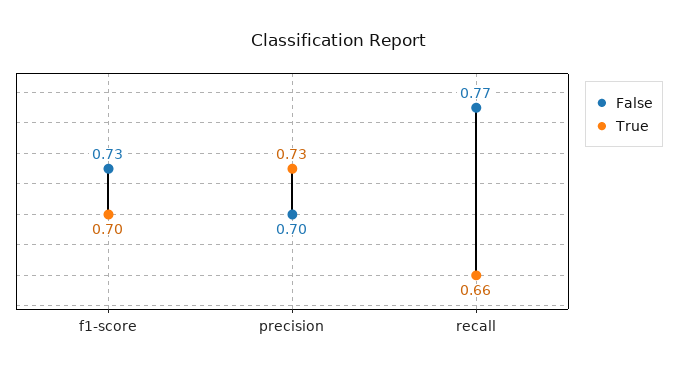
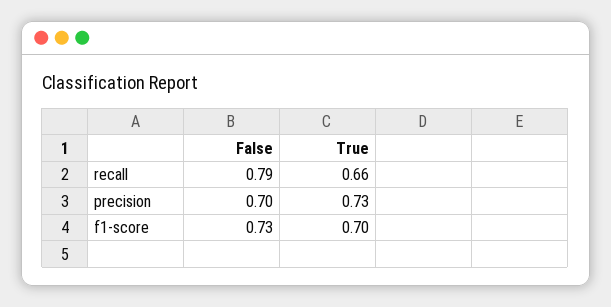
False, recall: 0.77 -> 0.79

